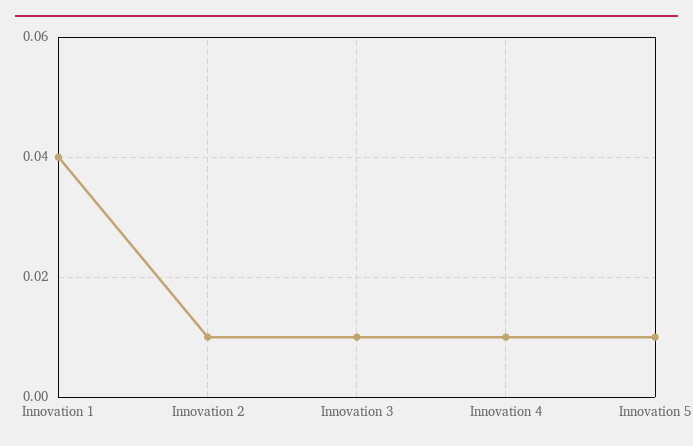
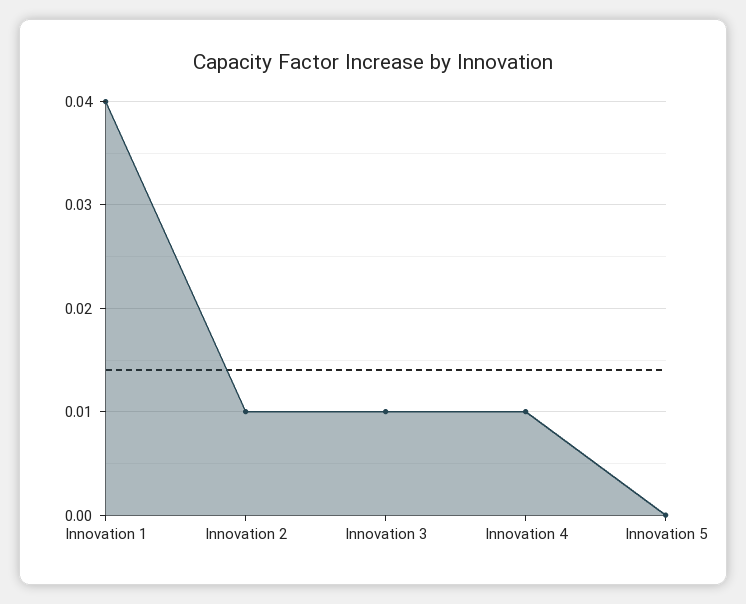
Innovation 5: 0.01 -> 0

